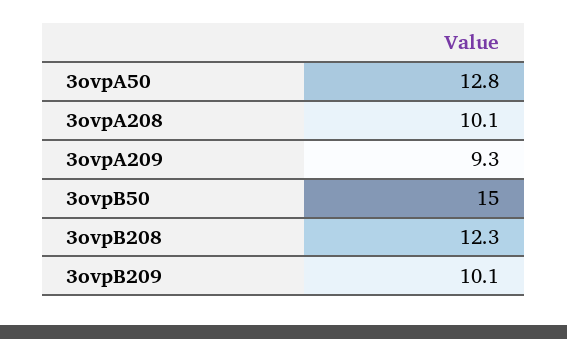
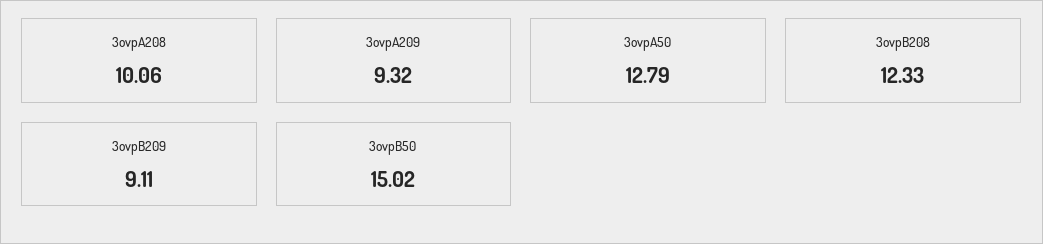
3ovpB209: 10.1 -> 9.11

